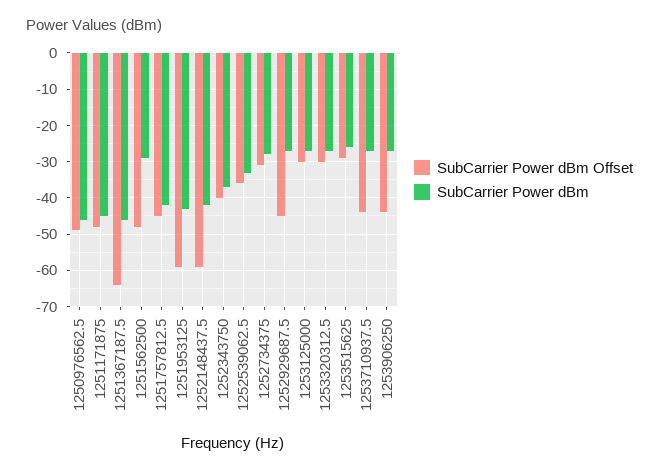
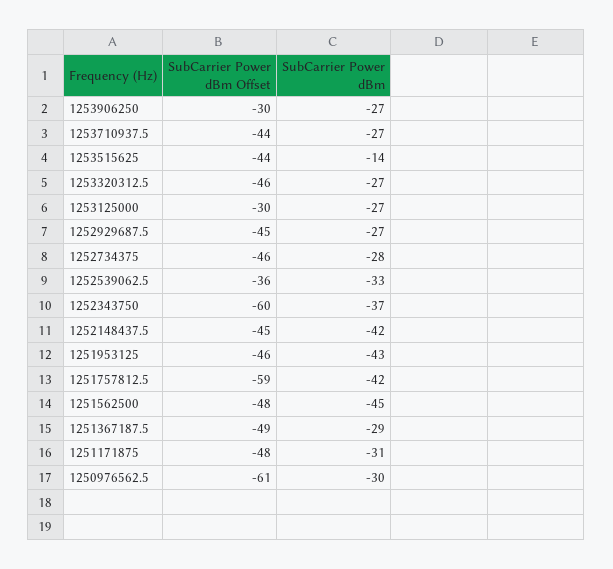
SubCarrier Power dBm Offset, 1250976562.5: -50 -> -61
SubCarrier Power dBm, 1250976562.5: -45 -> -30
SubCarrier Power dBm, 1251171875: -45 -> -31
SubCarrier Power dBm Offset, 1251367187.5: -65 -> -49
SubCarrier Power dBm, 1251367187.5: -45 -> -29
SubCarrier Power dBm, 1251562500: -30 -> -45
SubCarrier Power dBm Offset, 1251757812.5: -45 -> -59
SubCarrier Power dBm Offset, 1251953125: -60 -> -46
SubCarrier Power dBm Offset, 1252148437.5: -60 -> -45
SubCarrier Power dBm Offset, 1252343750: -40 -> -60
SubCarrier Power dBm Offset, 1252734375: -30 -> -46
SubCarrier Power dBm Offset, 1253320312.5: -30 -> -46
SubCarrier Power dBm Offset, 1253515625: -30 -> -44
SubCarrier Power dBm, 1253515625: -25 -> -14
SubCarrier Power dBm Offset, 1253906250: -45 -> -30

